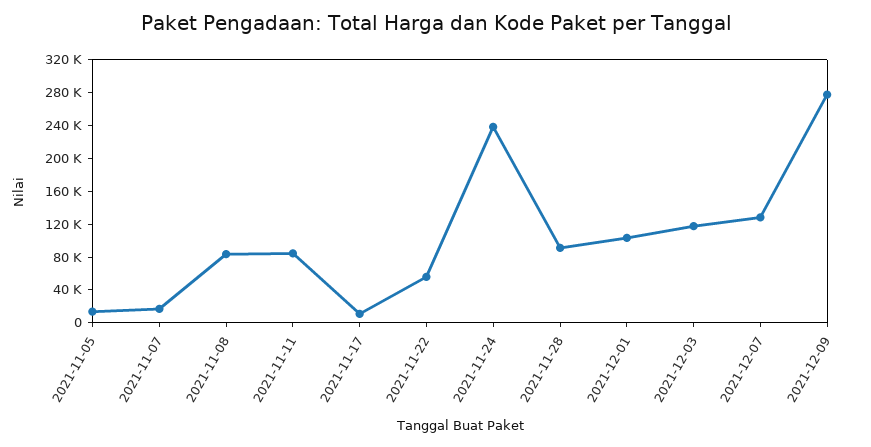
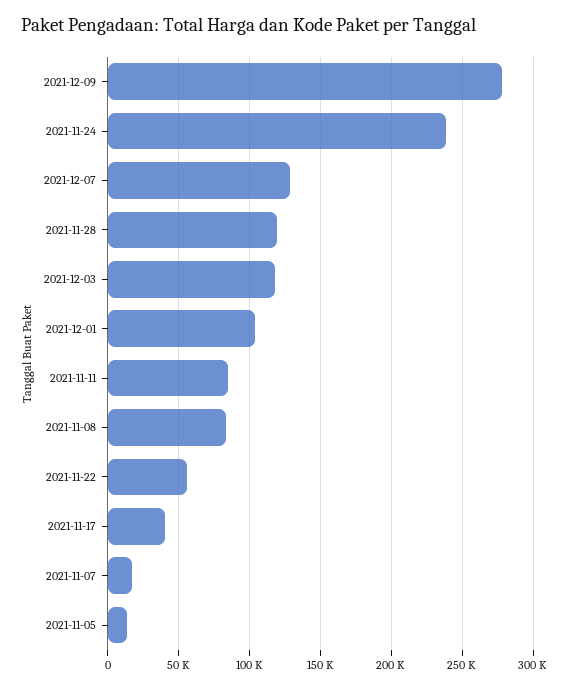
2021-11-17: 10000 -> 40000
2021-11-28: 90000 -> 120000

